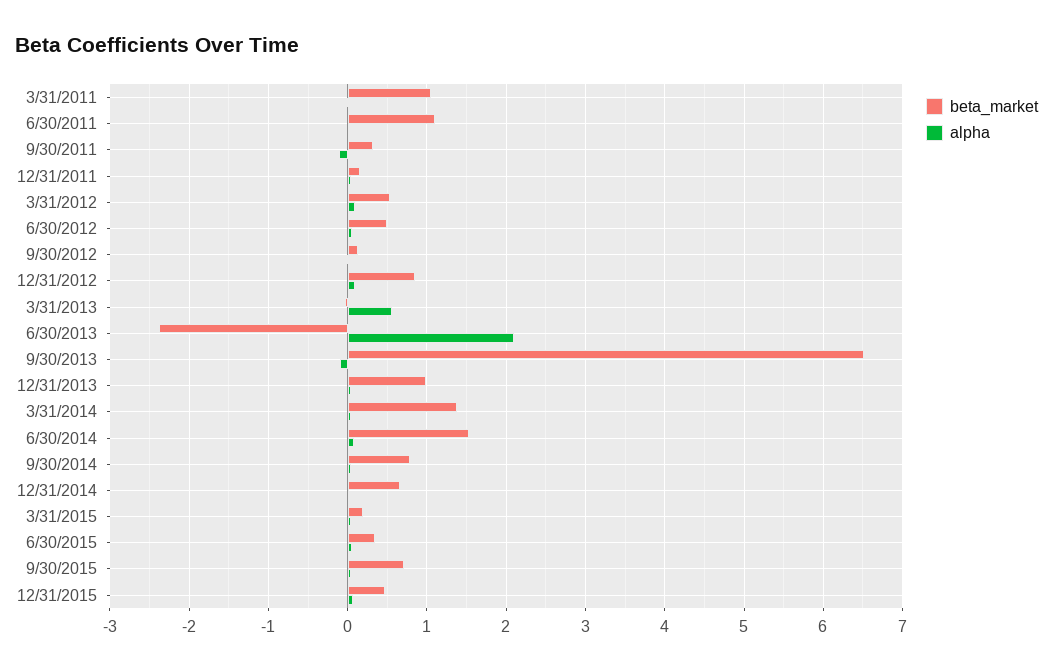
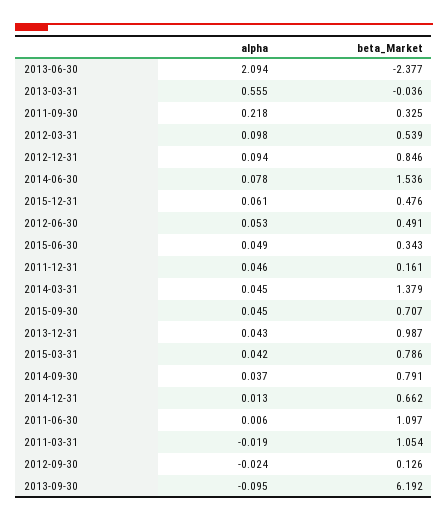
alpha, 9/30/2011: -0.1 -> 0.218
beta_market, 9/30/2013: 6.5 -> 6.192
beta_market, 3/31/2015: 0.2 -> 0.786

